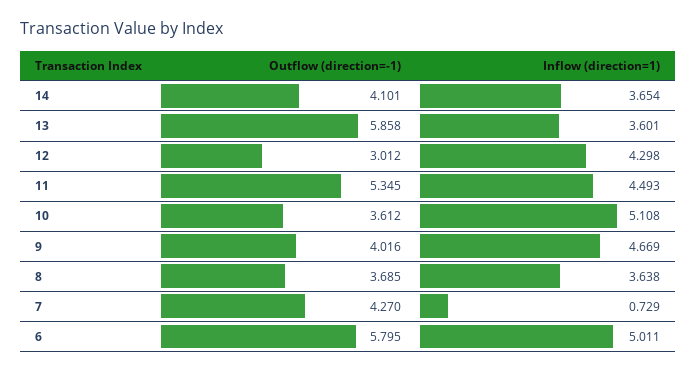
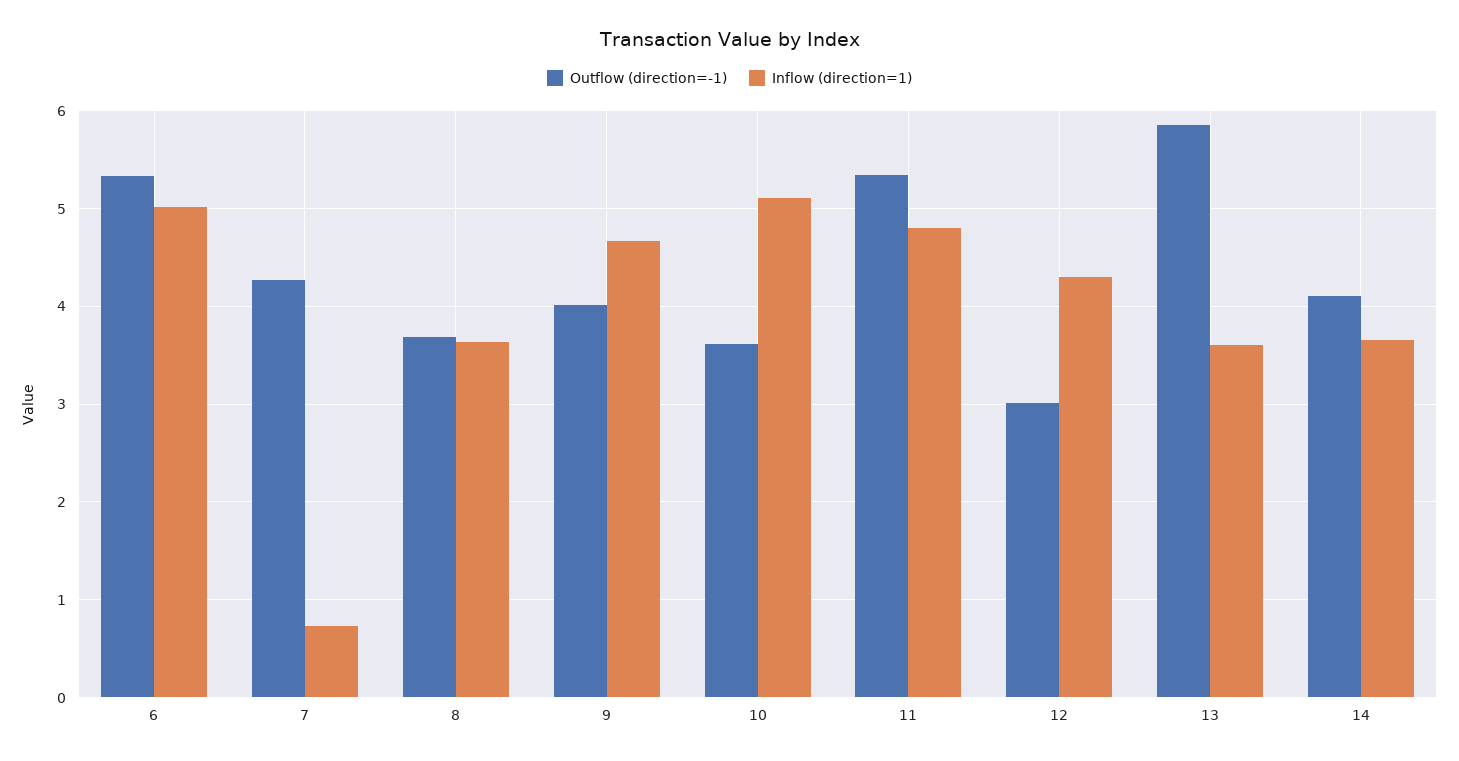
Inflow (direction=1), 11: 4.493 -> 4.8
Outflow (direction=-1), 6: 5.795 -> 5.3

